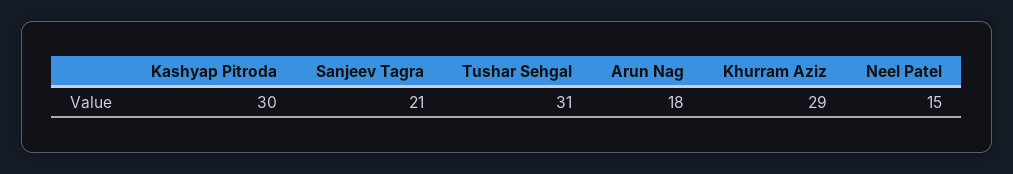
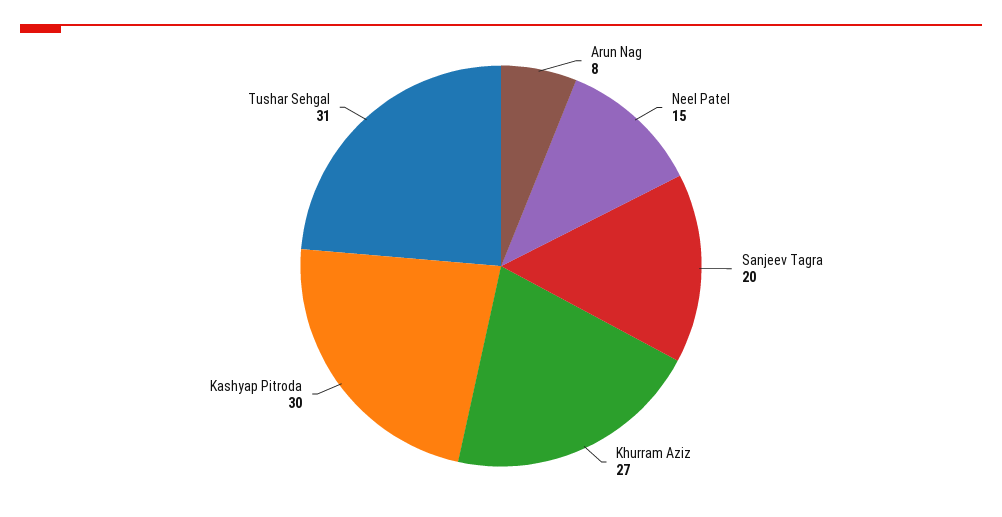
Sanjeev Tagra: 21 -> 20
Arun Nag: 18 -> 8
Khurram Aziz: 29 -> 27

